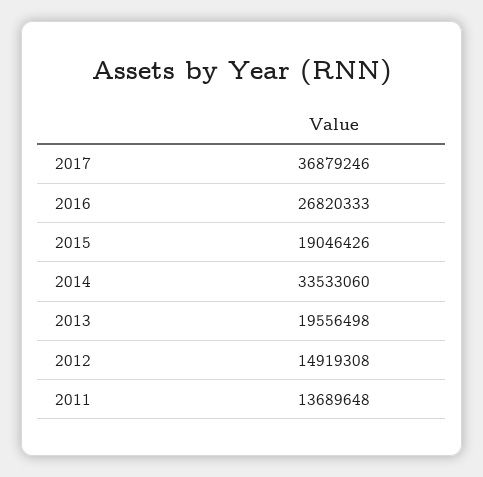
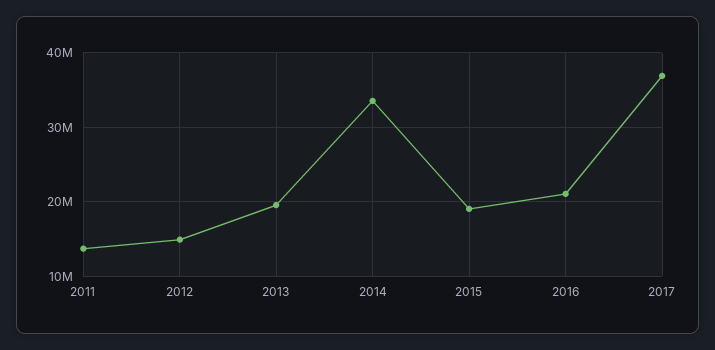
2016: 26820333 -> 21000000

